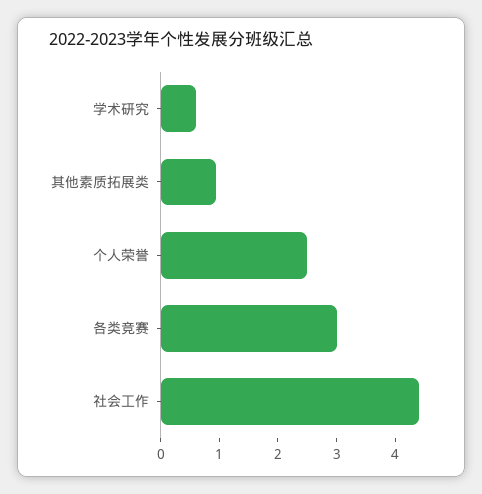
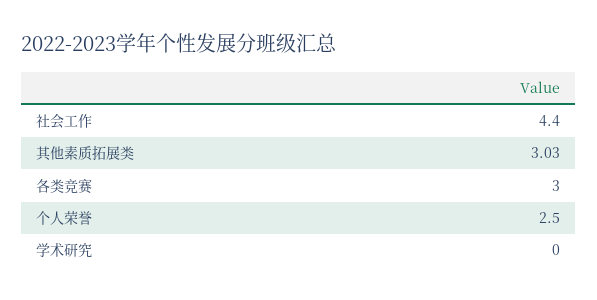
学术研究: 0.6 -> 0
其他素质拓展类: 1 -> 3.03

